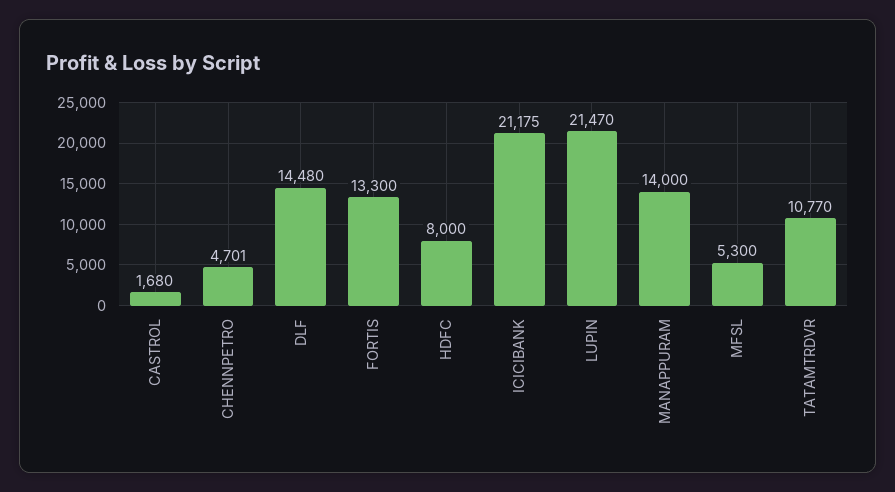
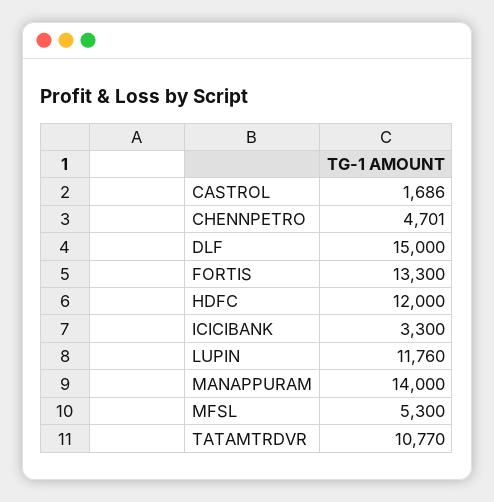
CASTROL: 1680 -> 1686
DLF: 14480 -> 15000
HDFC: 8000 -> 12000
ICICIBANK: 21175 -> 3300
LUPIN: 21470 -> 11760

